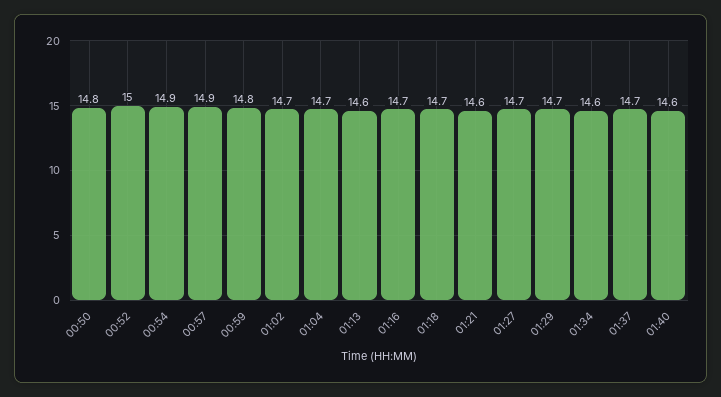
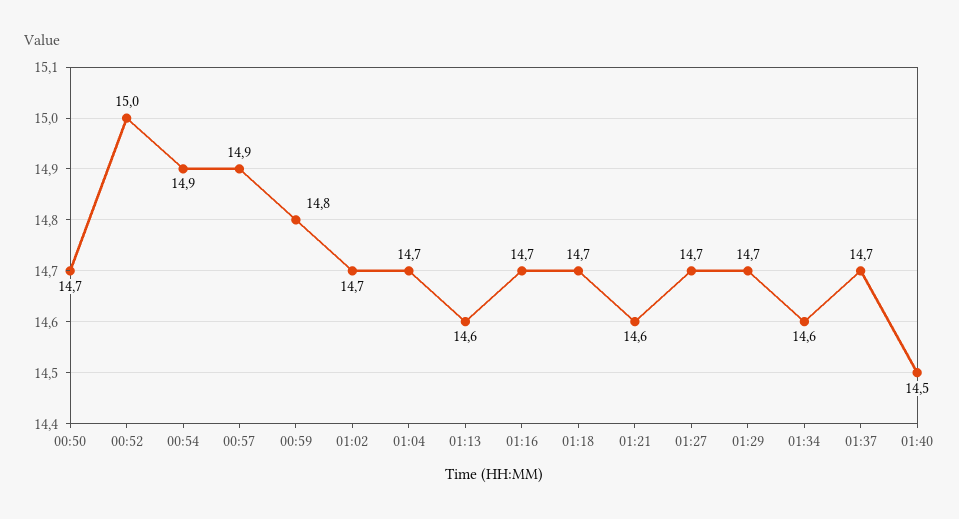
00:50: 14.8 -> 14.7
01:40: 14.6 -> 14.5

